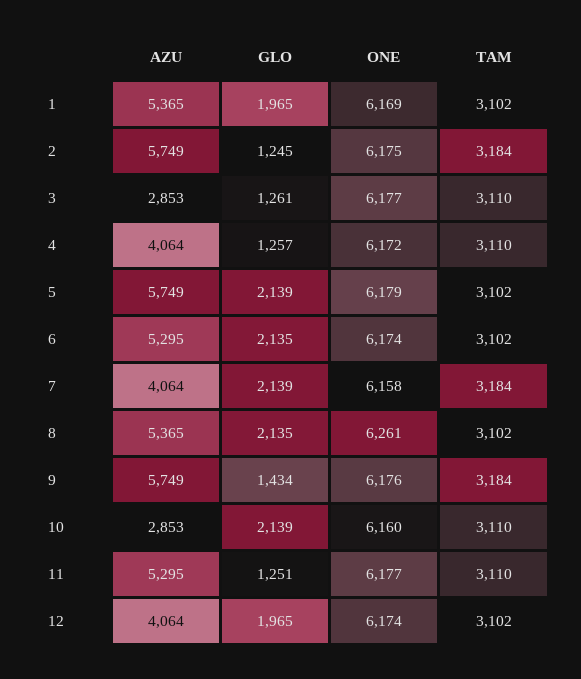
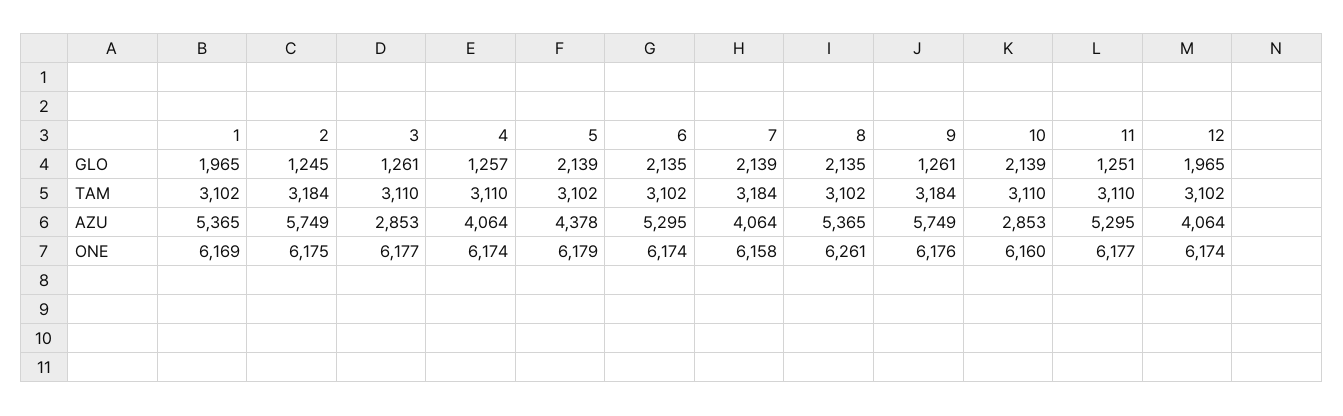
ONE, 4: 6172 -> 6174
AZU, 5: 5749 -> 4378
GLO, 9: 1434 -> 1261

